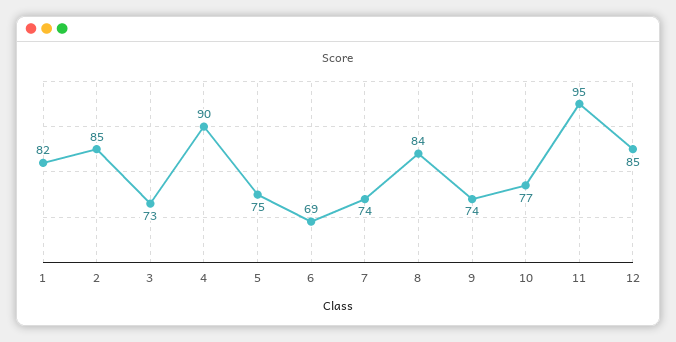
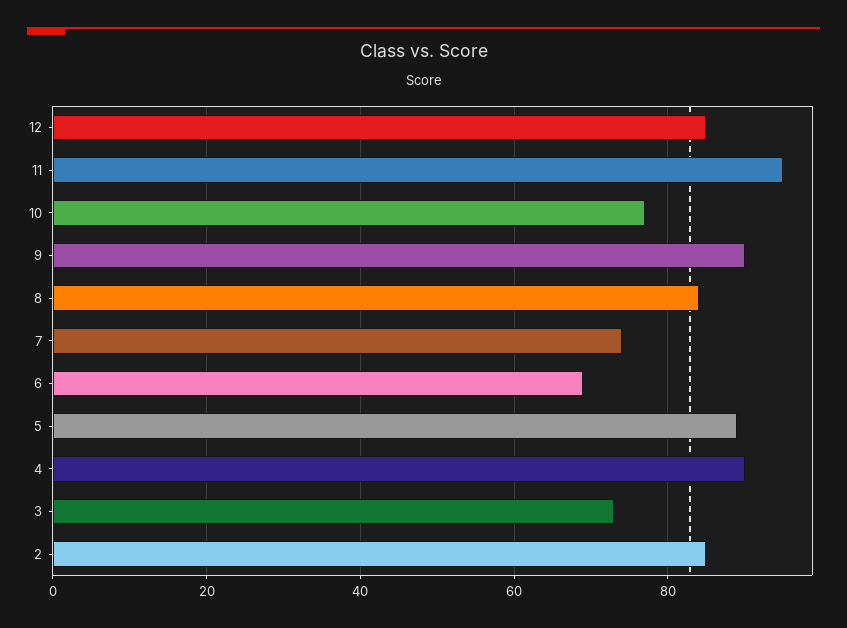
1: 82 -> none
5: 75 -> 90
9: 74 -> 90

